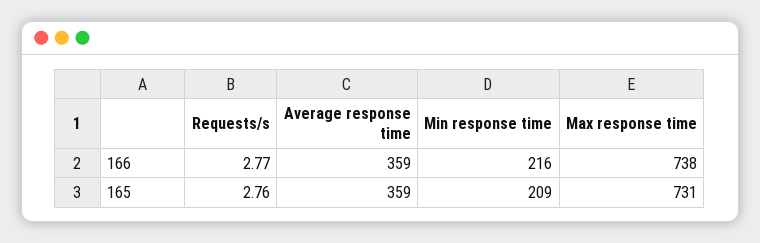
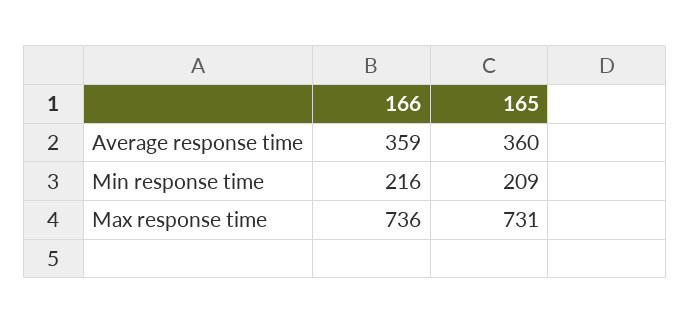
Requests/s, 166: 2.77 -> none
Max response time, 166: 738 -> 736
Requests/s, 165: 2.76 -> none
Average response time, 165: 359 -> 360

